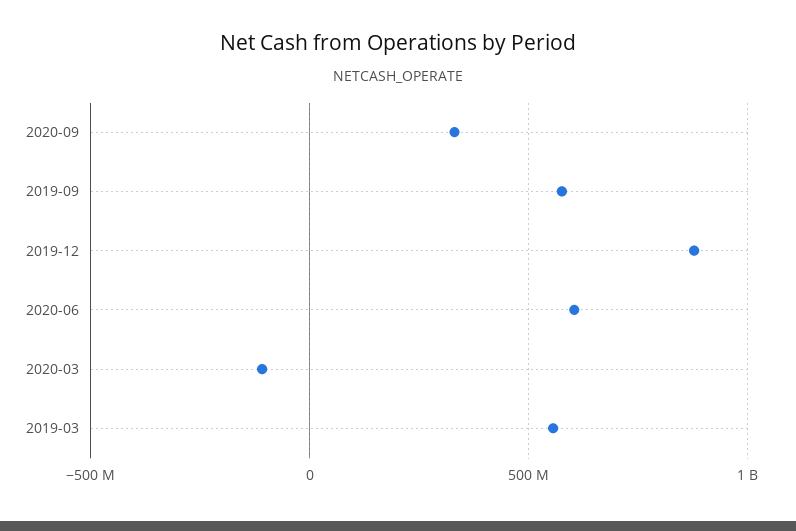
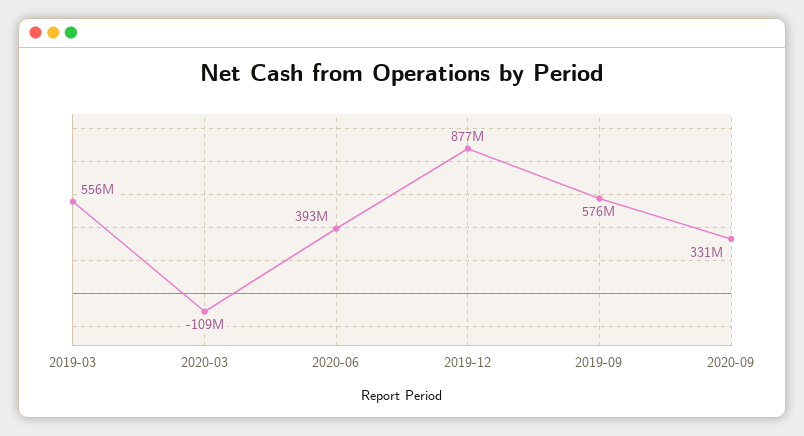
2020-06: 600000000 -> 393000000

